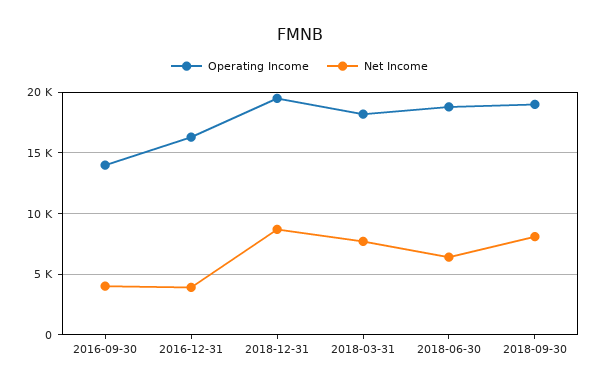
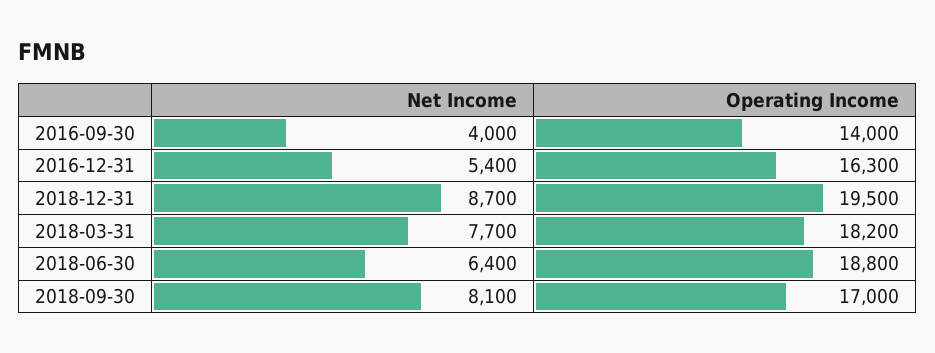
Net Income, 2016-12-31: 4000 -> 5400
Operating Income, 2018-09-30: 19000 -> 17000

